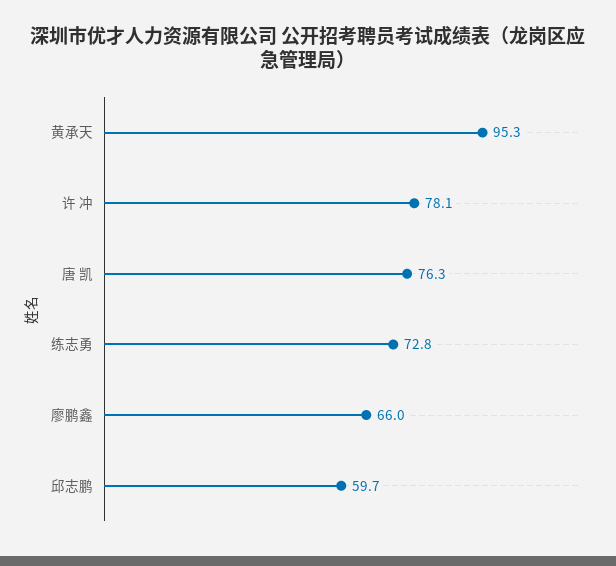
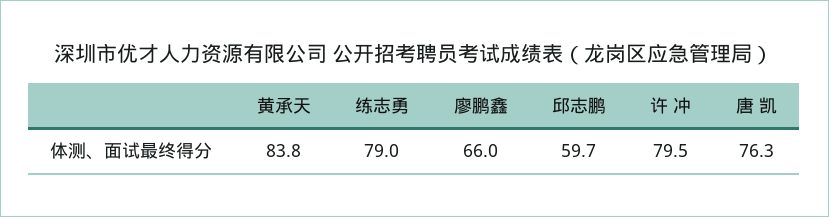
黄承天: 95.3 -> 83.8
许 冲: 78.1 -> 79.5
练志勇: 72.8 -> 79

